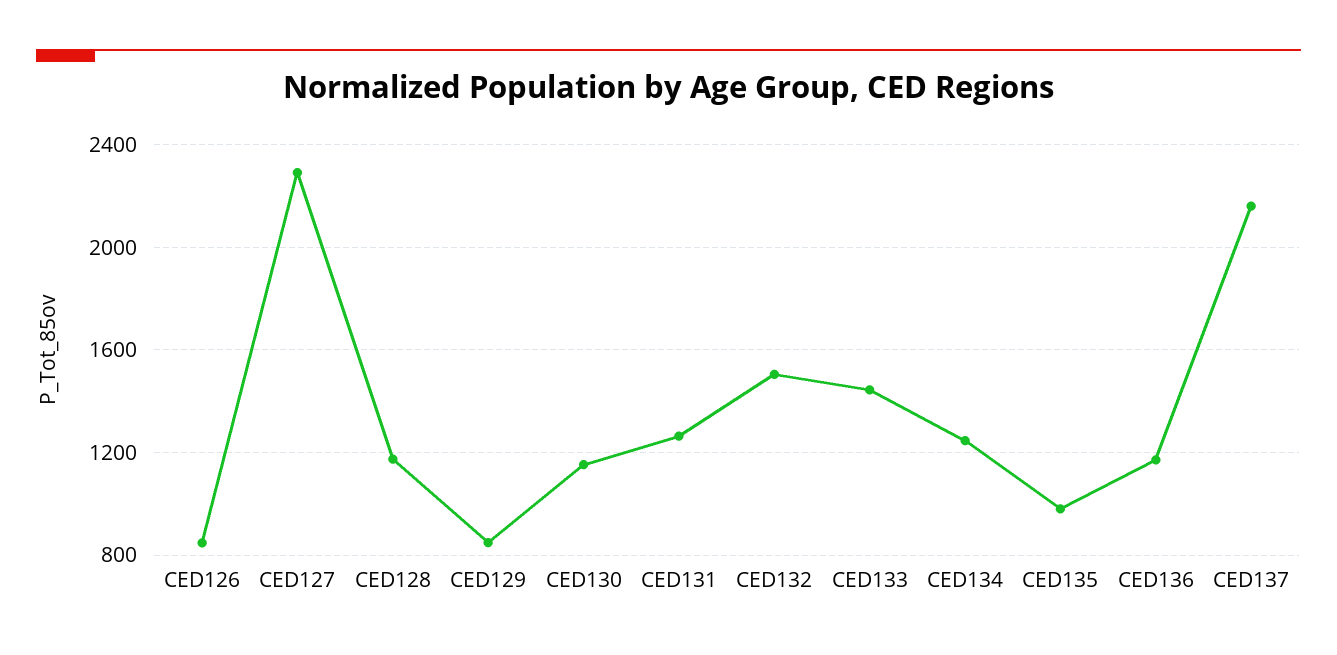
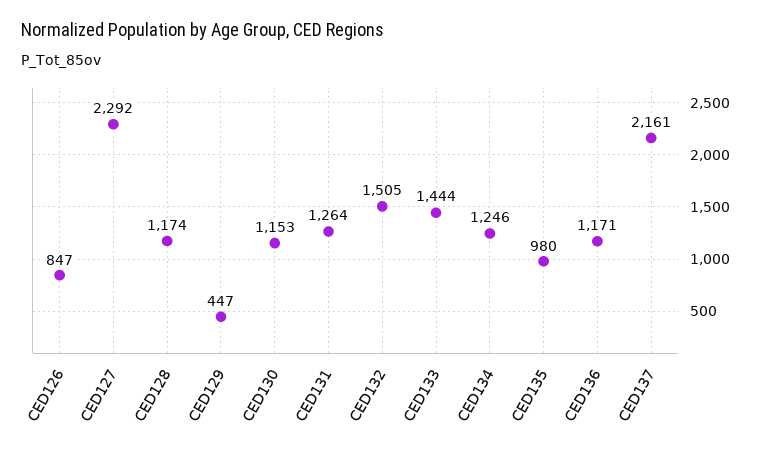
CED129: 850 -> 447

